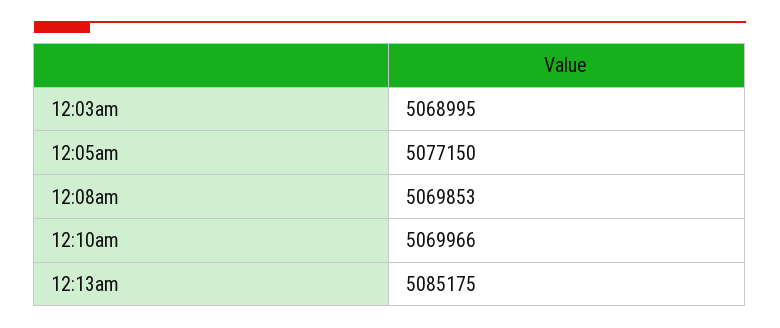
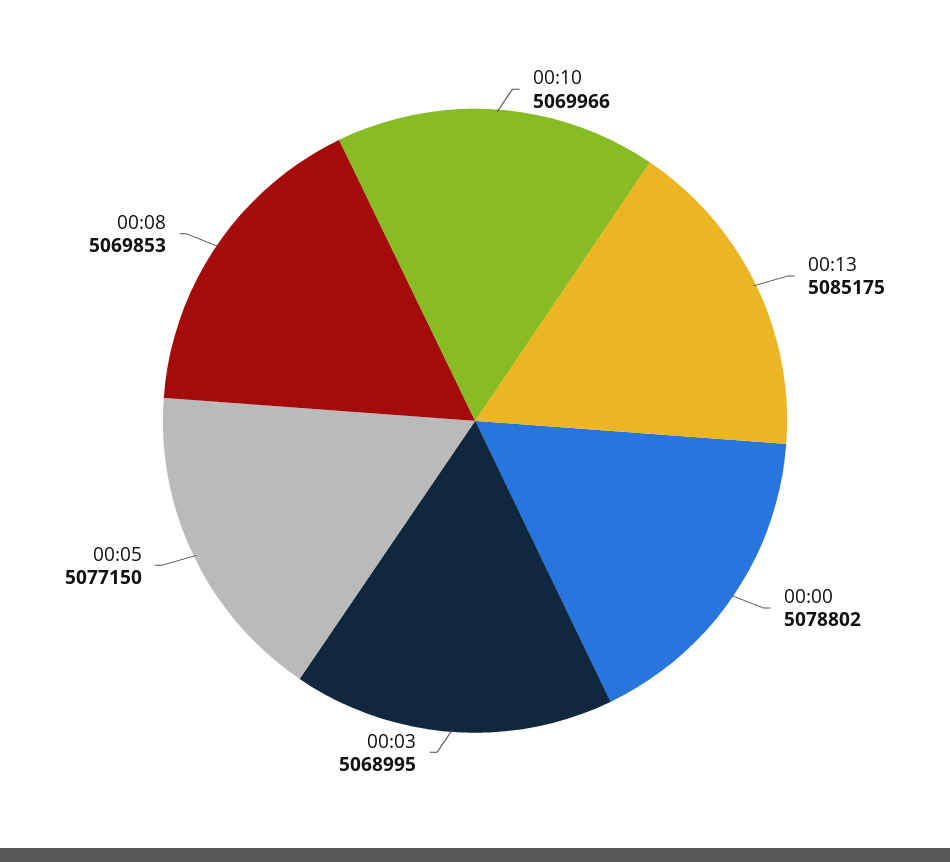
00:00: none -> 5078802

